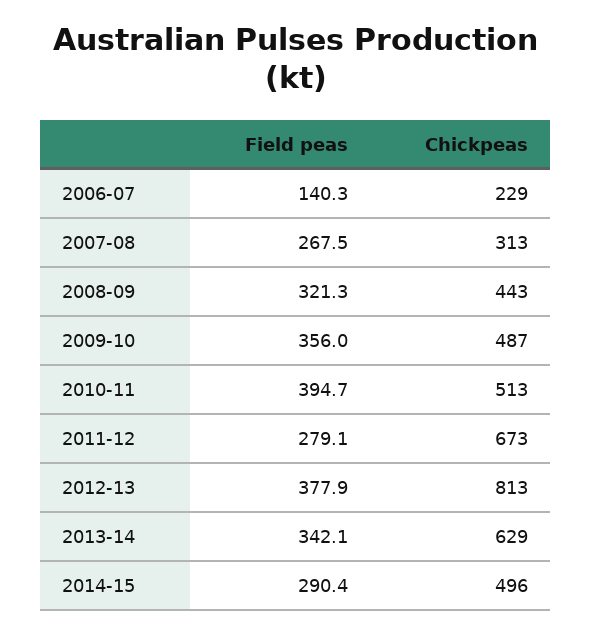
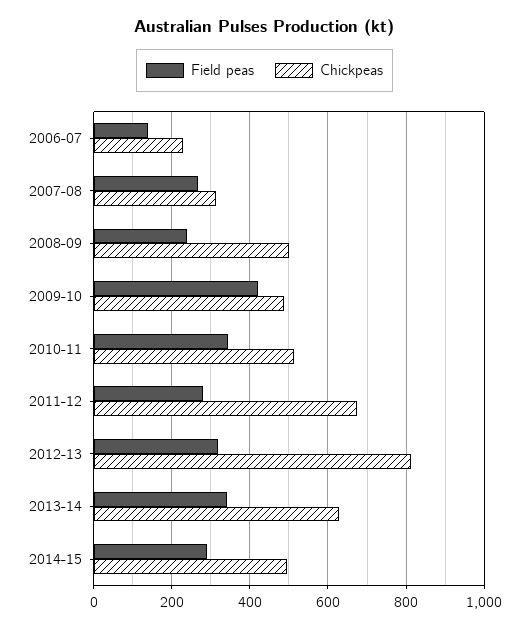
Field peas, 2008-09: 321.3 -> 240
Chickpeas, 2008-09: 443 -> 500
Field peas, 2009-10: 356 -> 420
Field peas, 2010-11: 394.7 -> 340
Field peas, 2012-13: 377.9 -> 320

